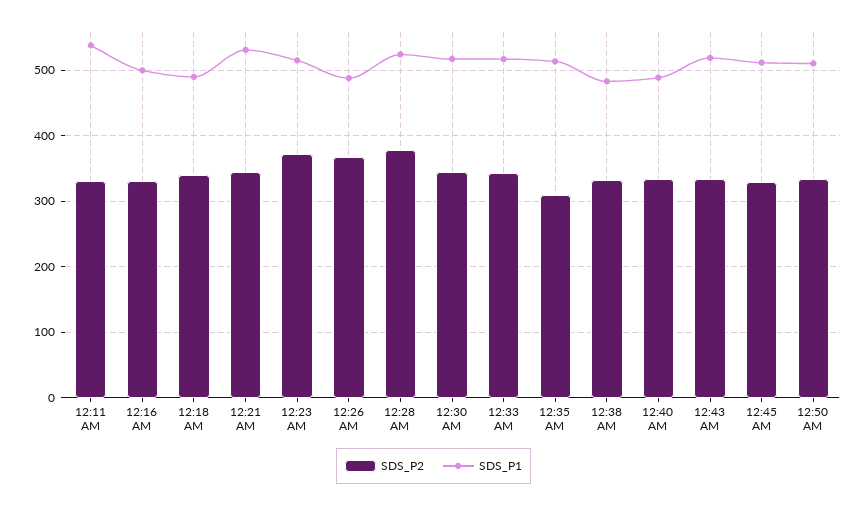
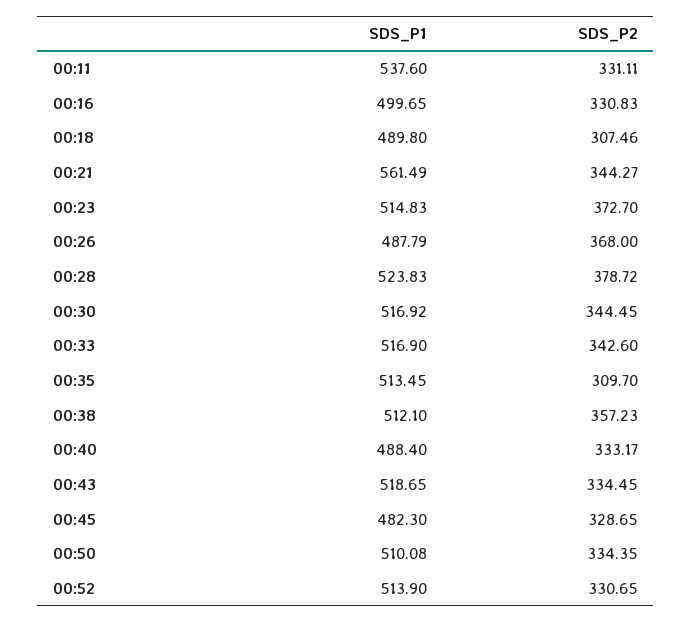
SDS_P2, 12:18 AM: 340 -> 307.46
SDS_P1, 12:21 AM: 530 -> 561.49
SDS_P2, 12:38 AM: 330 -> 357.23
SDS_P1, 12:38 AM: 480 -> 512.1
SDS_P1, 12:45 AM: 510 -> 482.3
SDS_P1, 00:52: none -> 513.9
SDS_P2, 00:52: none -> 330.65

